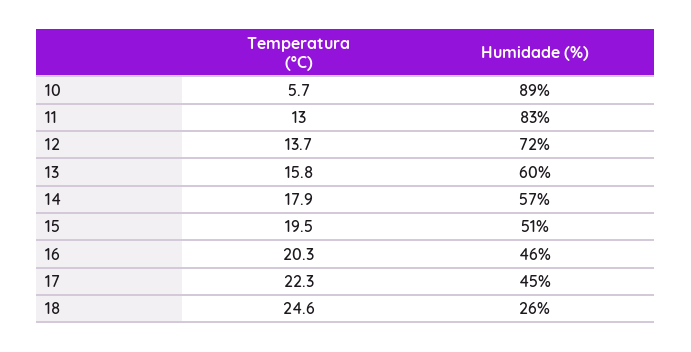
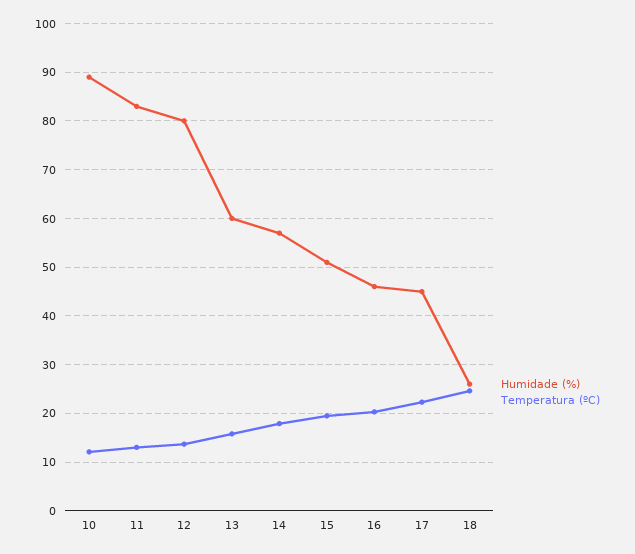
Temperatura (ºC), 10: 5.7 -> 12
Humidade (%), 12: 72 -> 80

